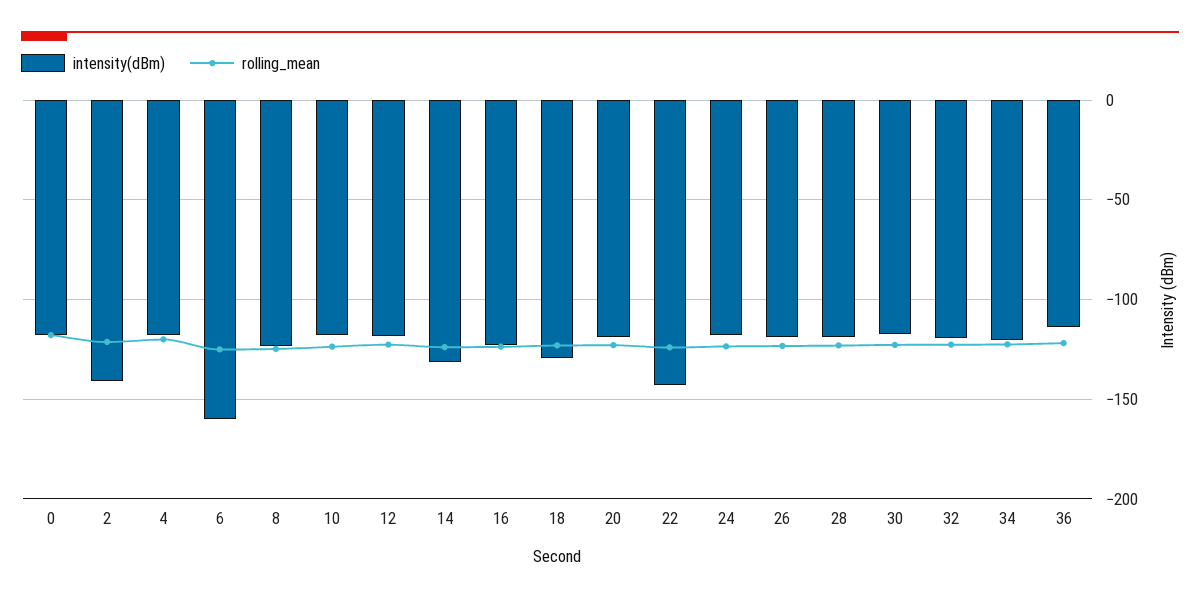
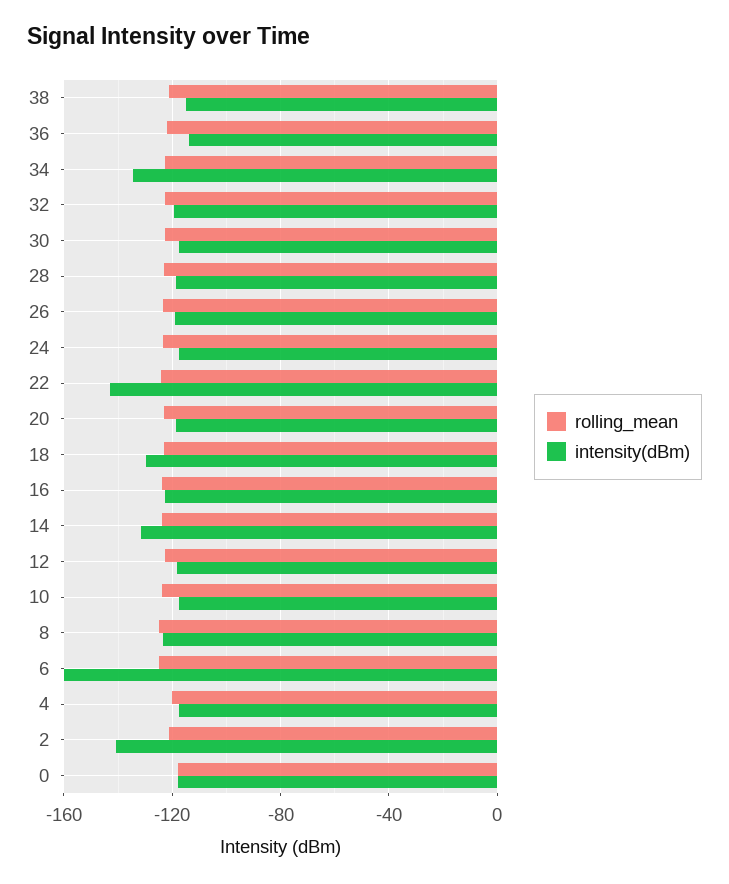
intensity(dBm), 34: -120 -> -135
rolling_mean, 38: none -> -120
intensity(dBm), 38: none -> -115

